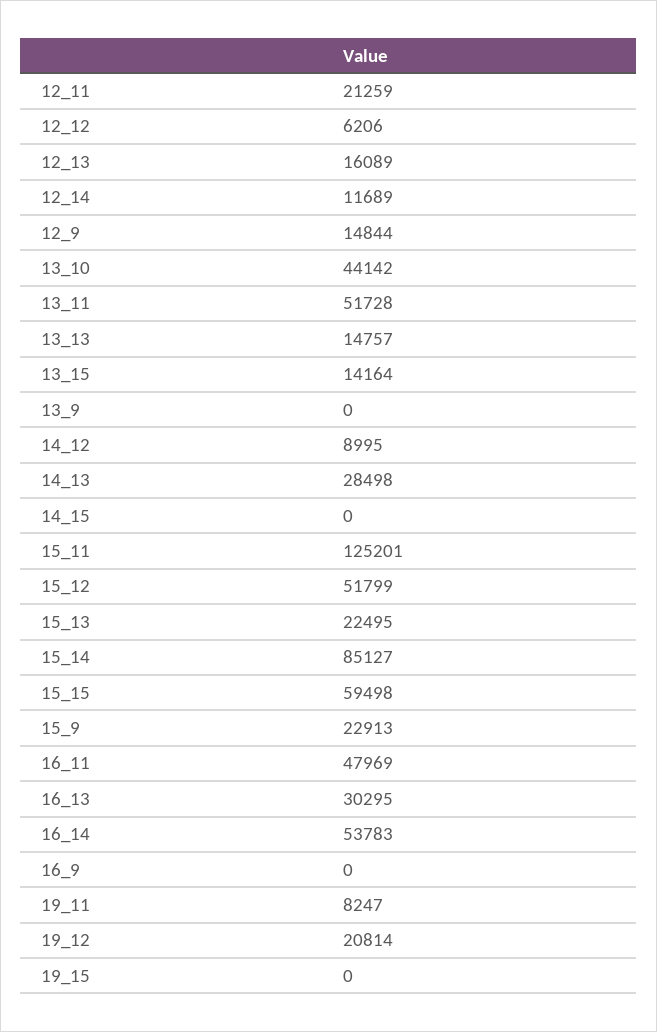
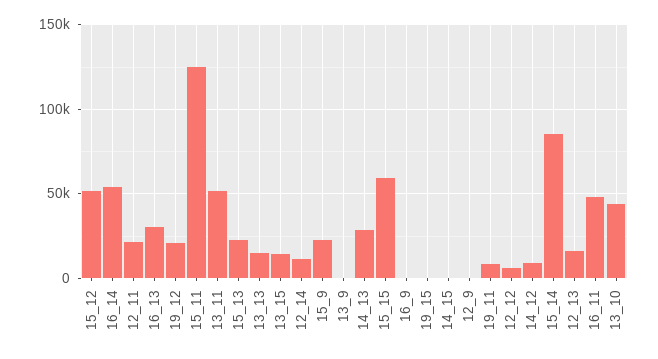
12_9: 14844 -> 0

